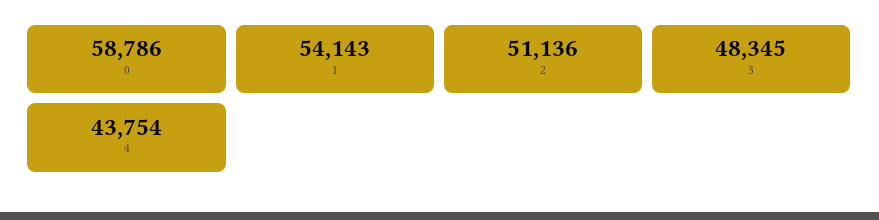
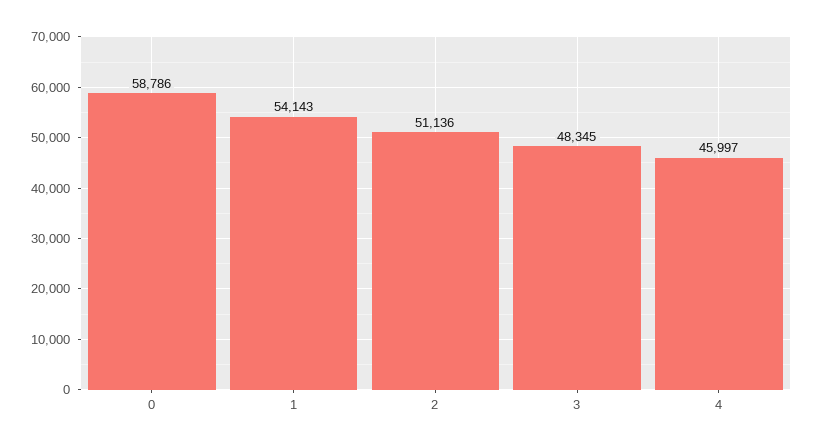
4: 43754 -> 45997

